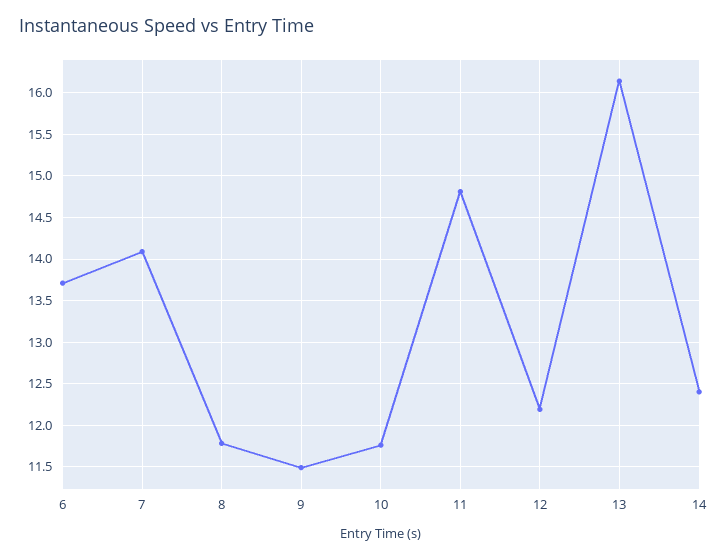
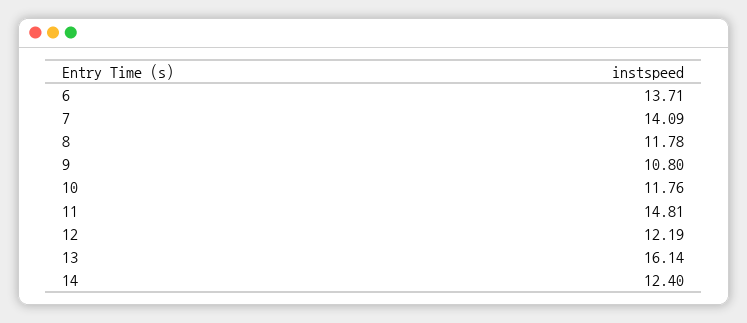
9: 11.5 -> 10.8

